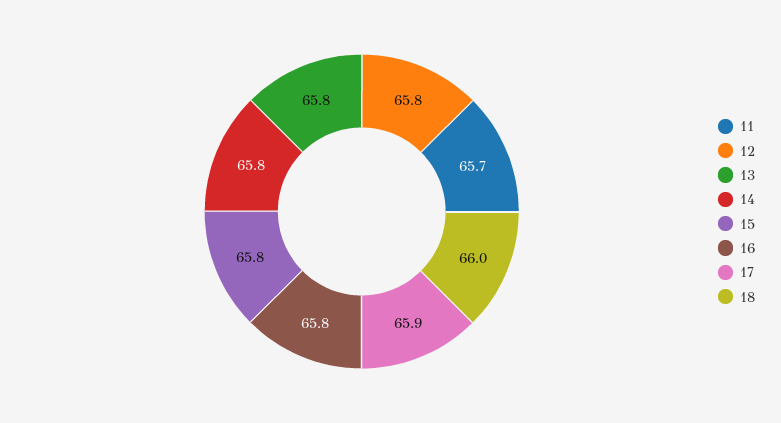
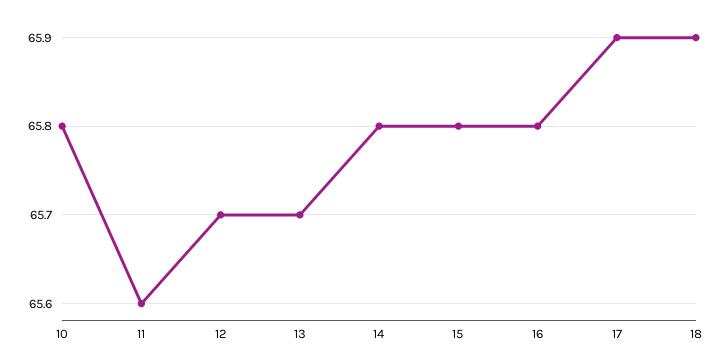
11: 65.7 -> 65.6
12: 65.8 -> 65.7
13: 65.8 -> 65.7
18: 66 -> 65.9
10: none -> 65.8

